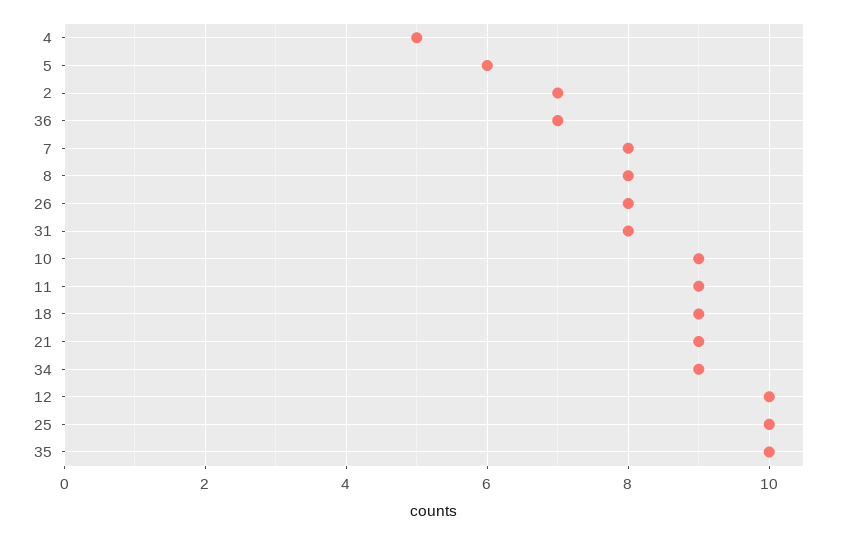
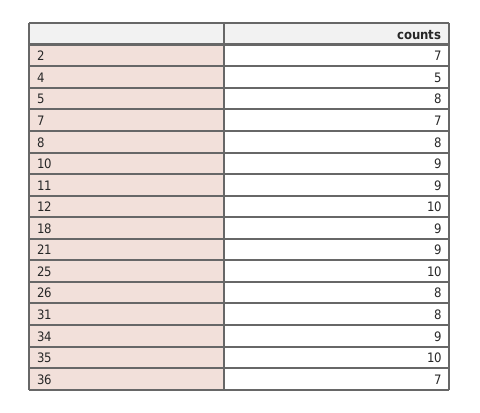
5: 6 -> 8
7: 8 -> 7

